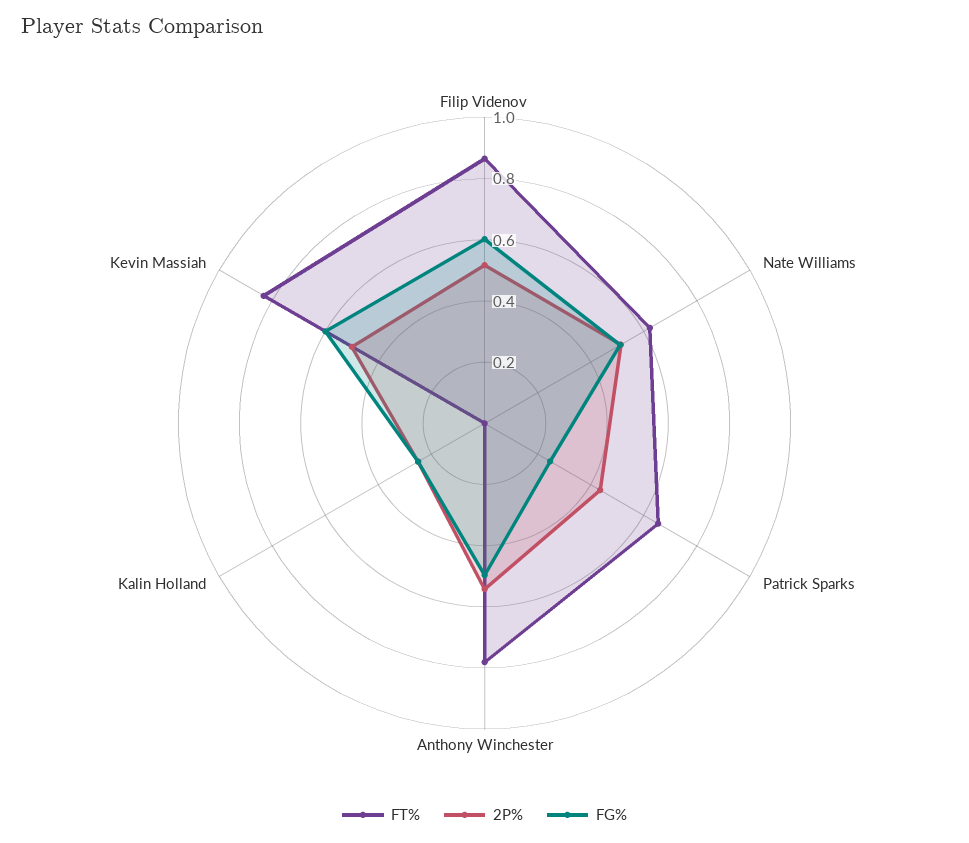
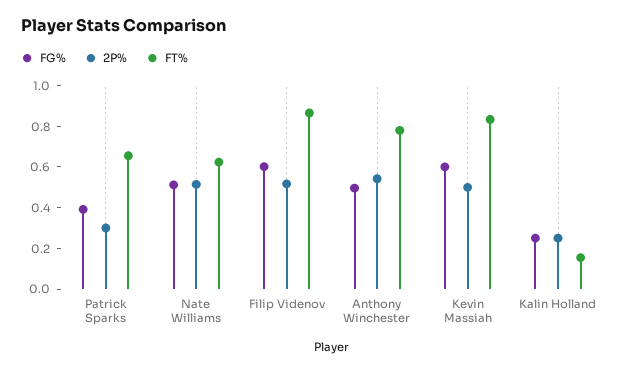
2P%, Patrick Sparks: 0.45 -> 0.3
FG%, Patrick Sparks: 0.25 -> 0.4
FT%, Kalin Holland: 0 -> 0.15

